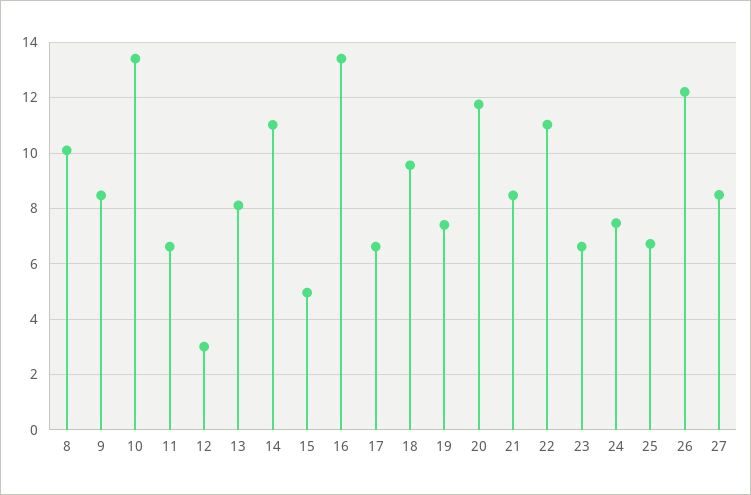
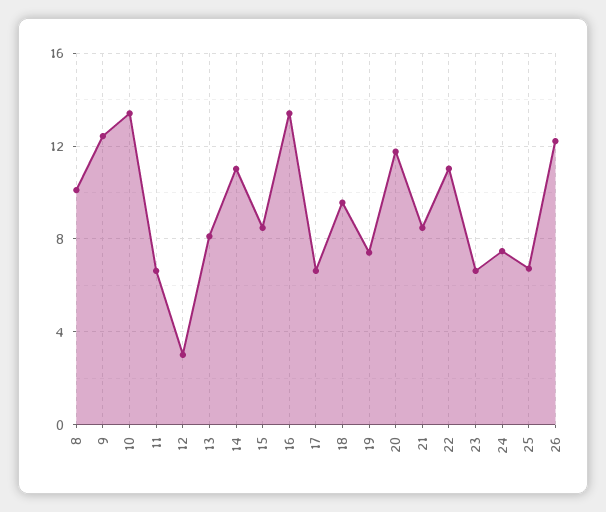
9: 8.5 -> 12.5
15: 5 -> 8.5
27: 8.5 -> none

